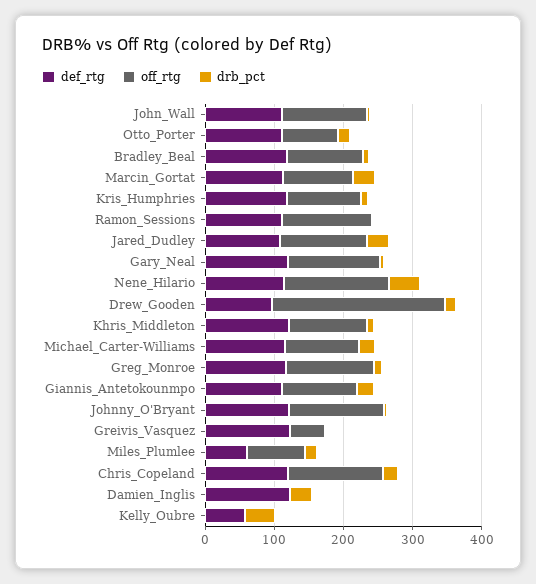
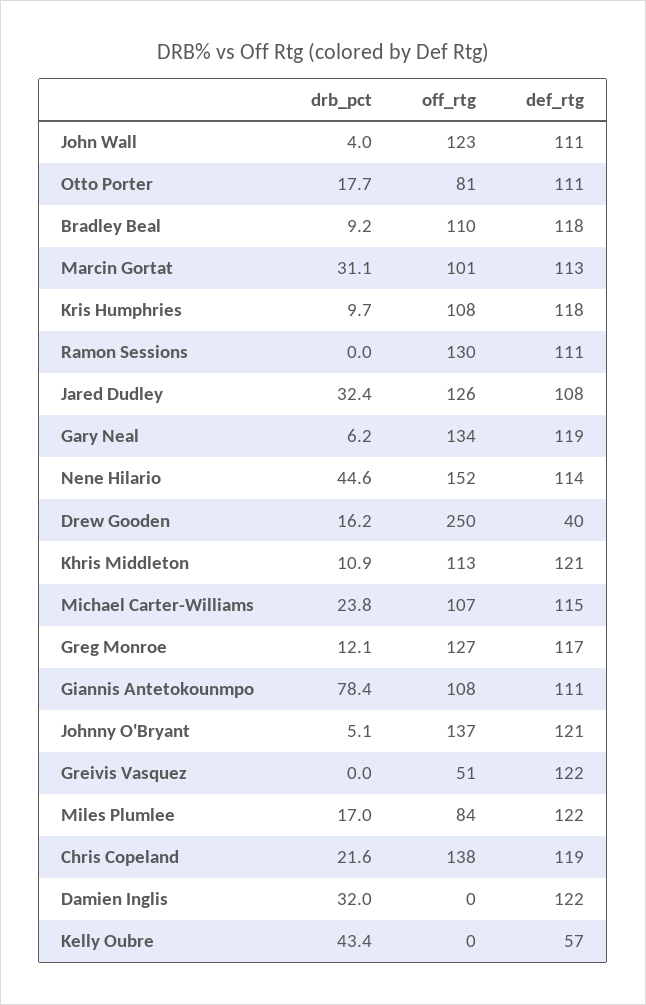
def_rtg, Drew_Gooden: 100 -> 40
drb_pct, Giannis_Antetokounmpo: 20 -> 78.4
def_rtg, Miles_Plumlee: 60 -> 122

